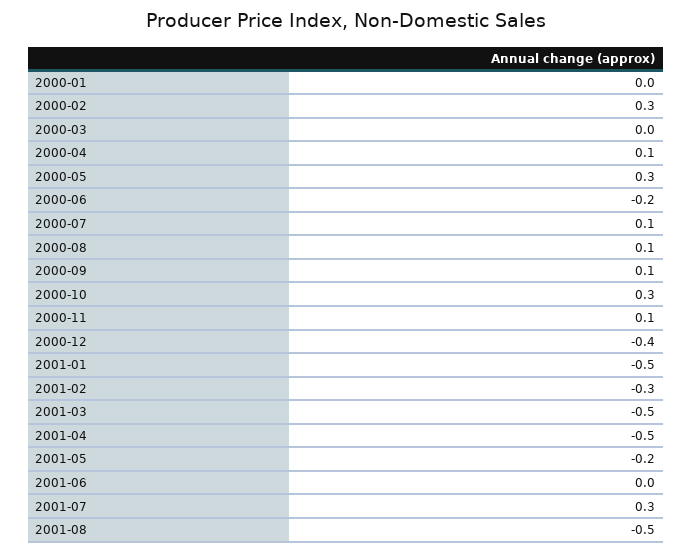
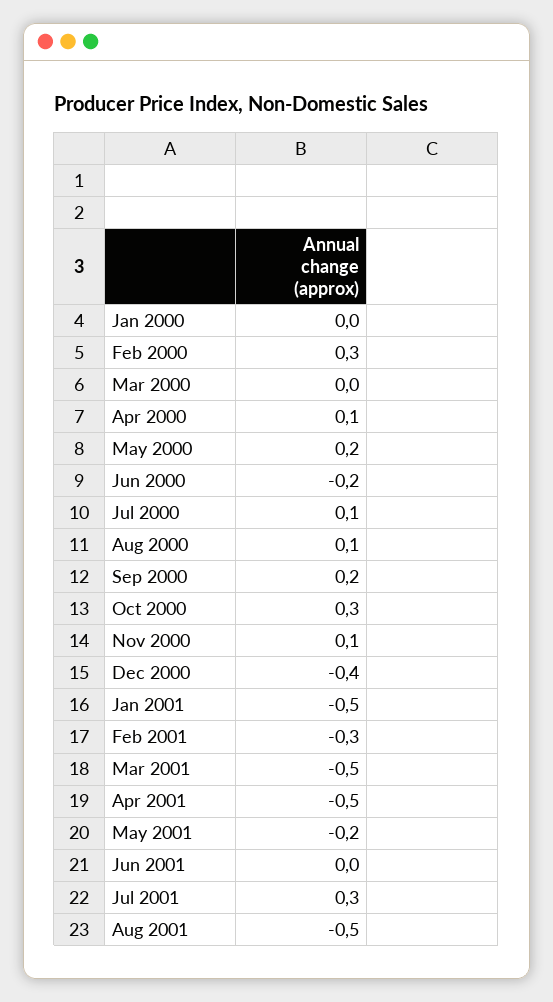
2000-05: 0.3 -> 0.2
2000-09: 0.1 -> 0.2

